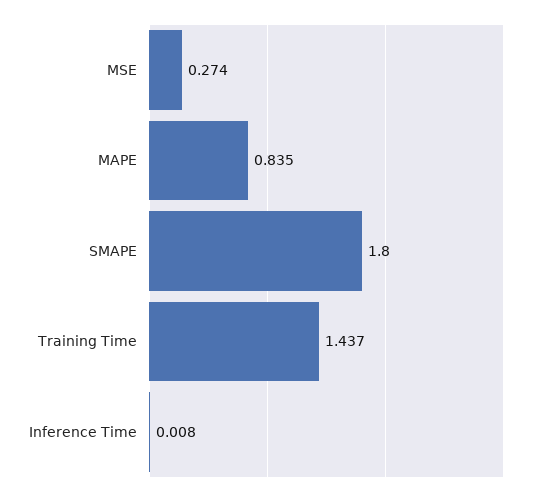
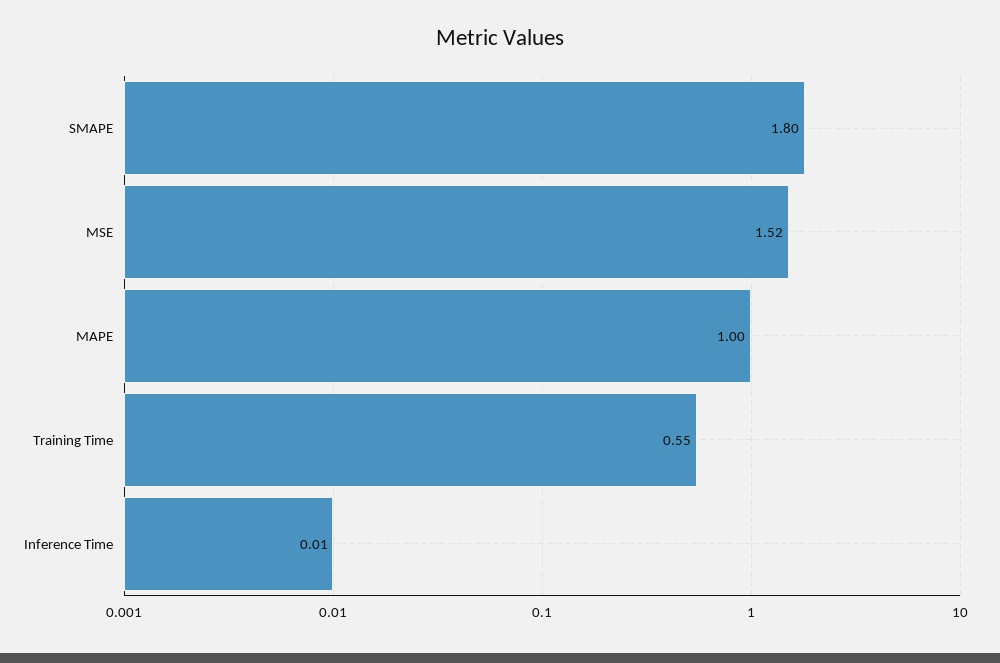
MSE: 0.274 -> 1.52
MAPE: 0.835 -> 1
Training Time: 1.437 -> 0.55

